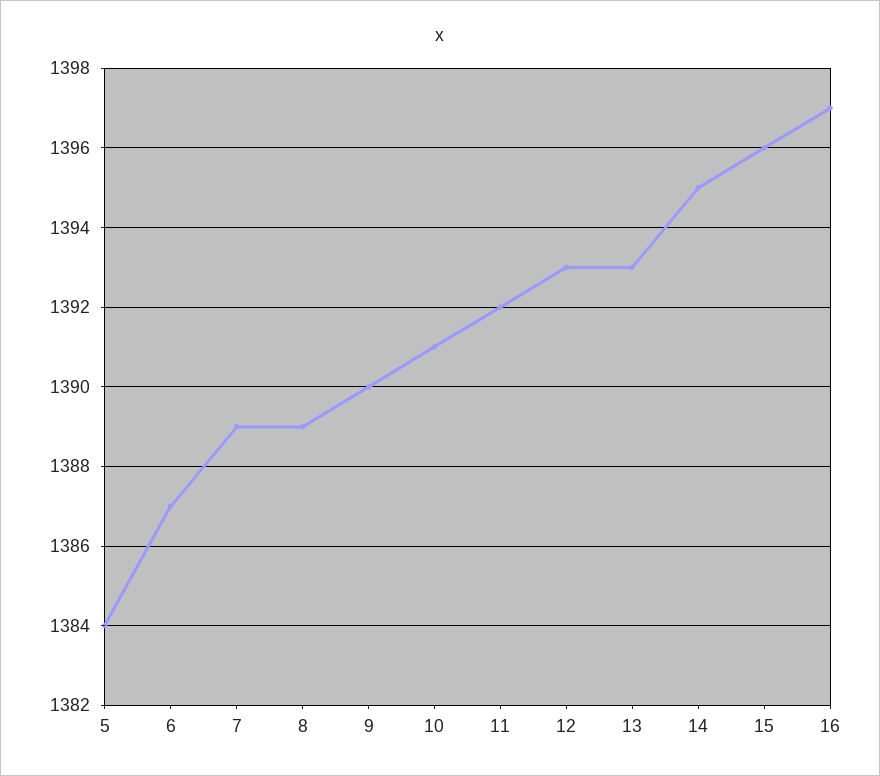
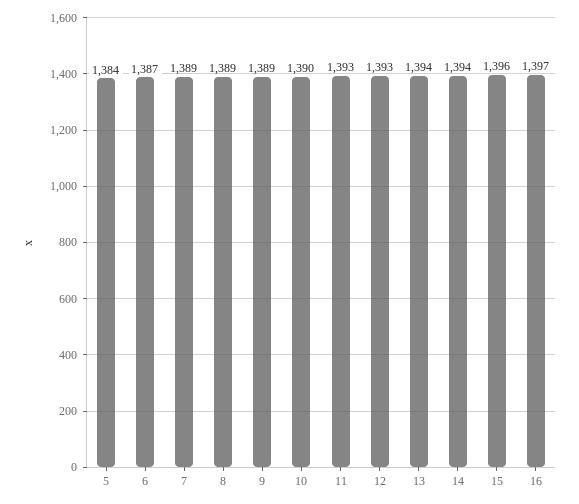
9: 1390 -> 1389
10: 1391 -> 1390
11: 1392 -> 1393
13: 1393 -> 1394
14: 1395 -> 1394

